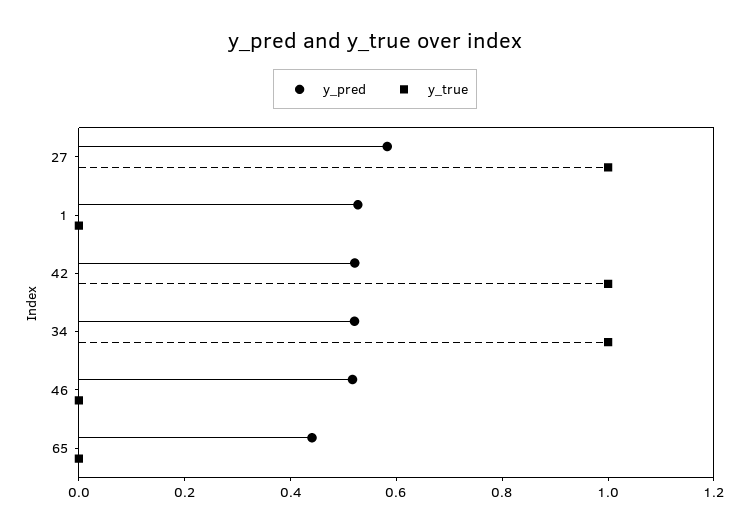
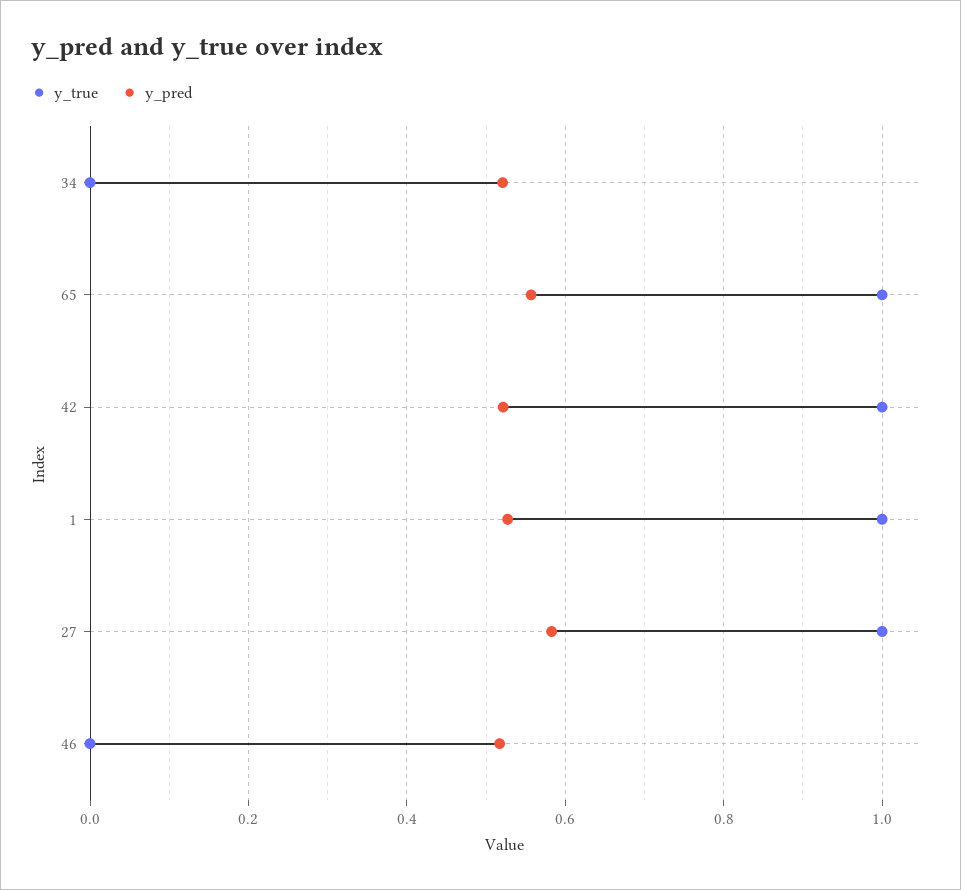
y_true, 1: 0 -> 1
y_true, 34: 1 -> 0
y_pred, 65: 0.45 -> 0.56
y_true, 65: 0 -> 1

